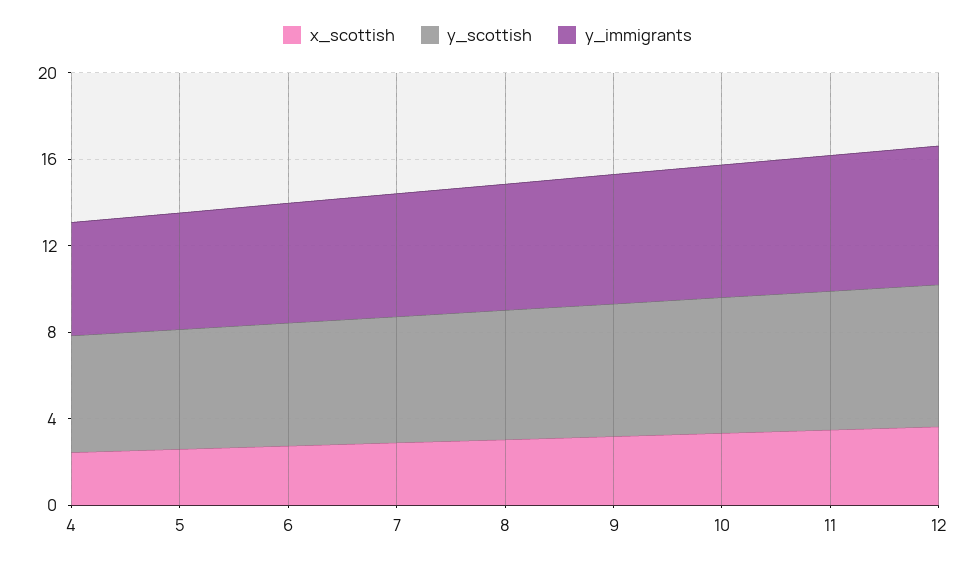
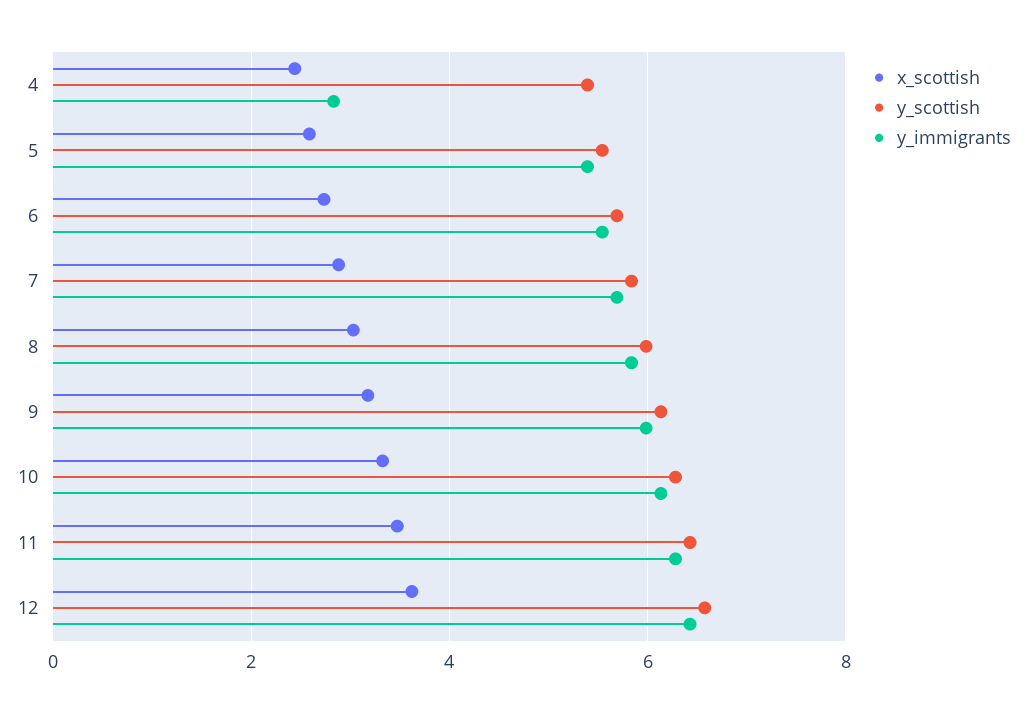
y_immigrants, 4: 5 -> 2.8

